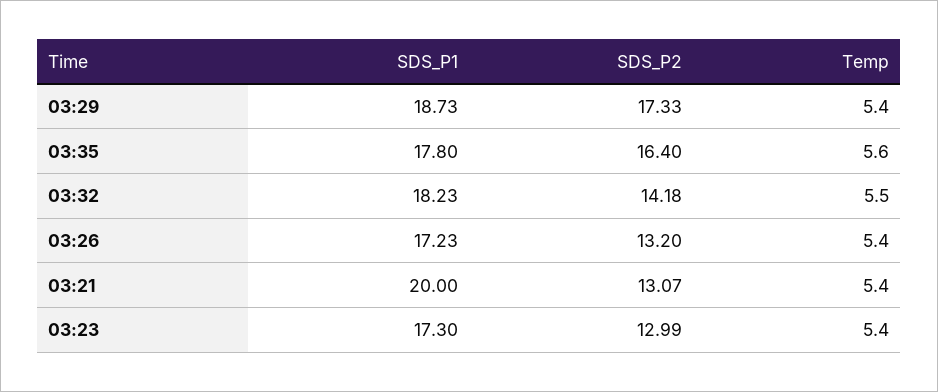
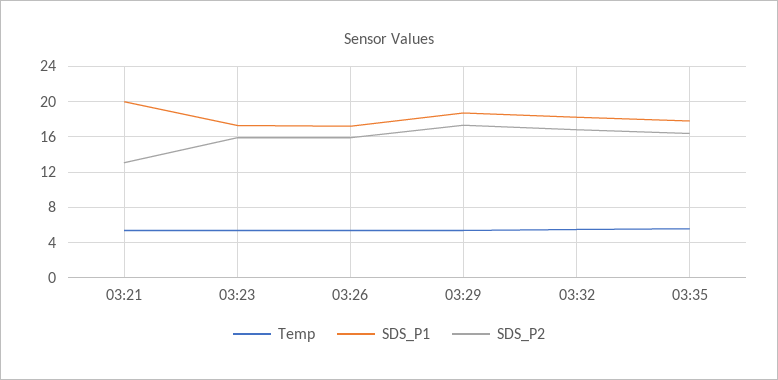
SDS_P2, 03:32: 14.18 -> 17
SDS_P2, 03:26: 13.2 -> 16
SDS_P2, 03:23: 12.99 -> 16

